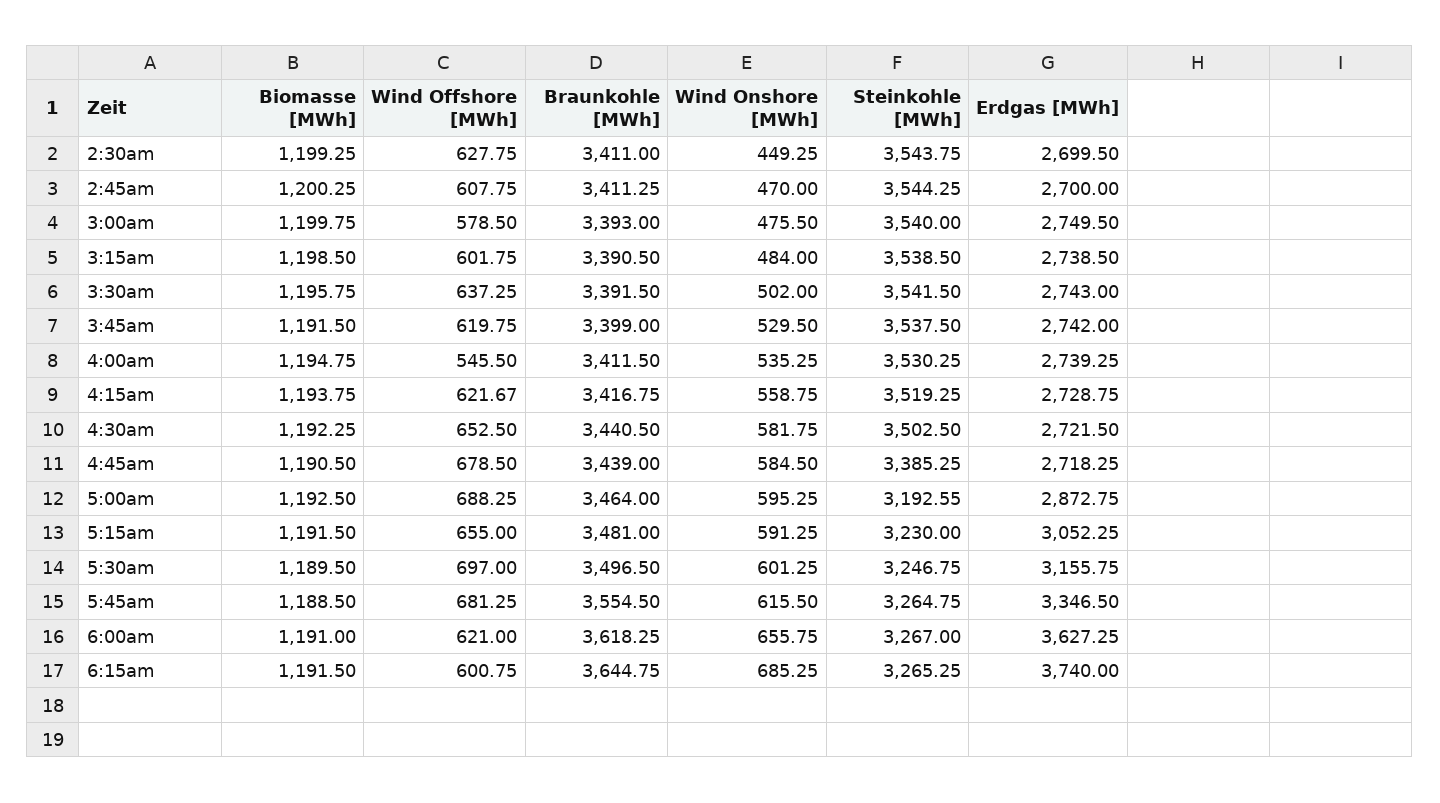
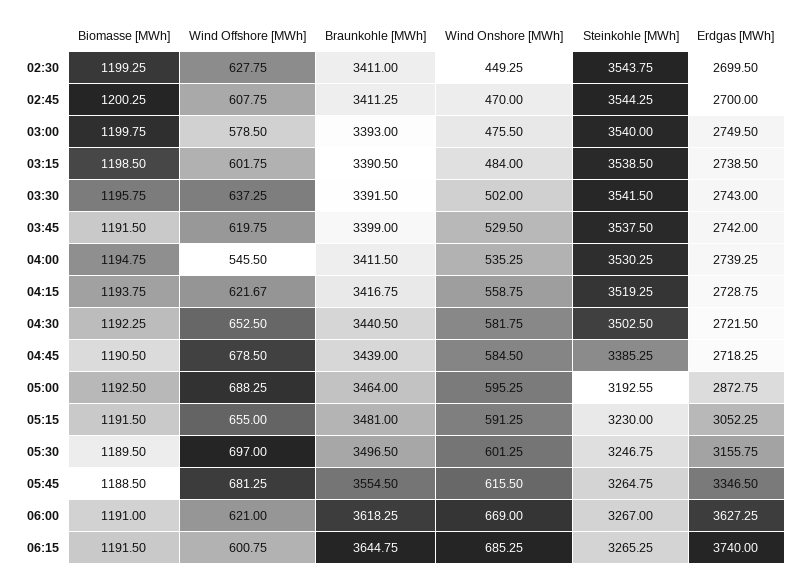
Wind Onshore [MWh], 6:00am: 655.75 -> 669

